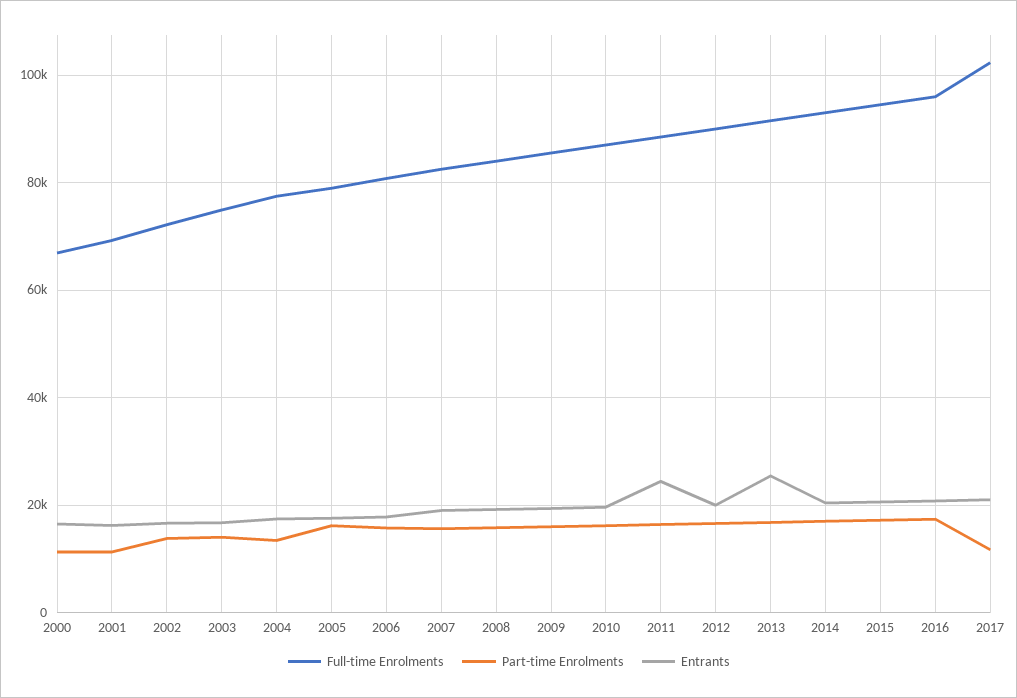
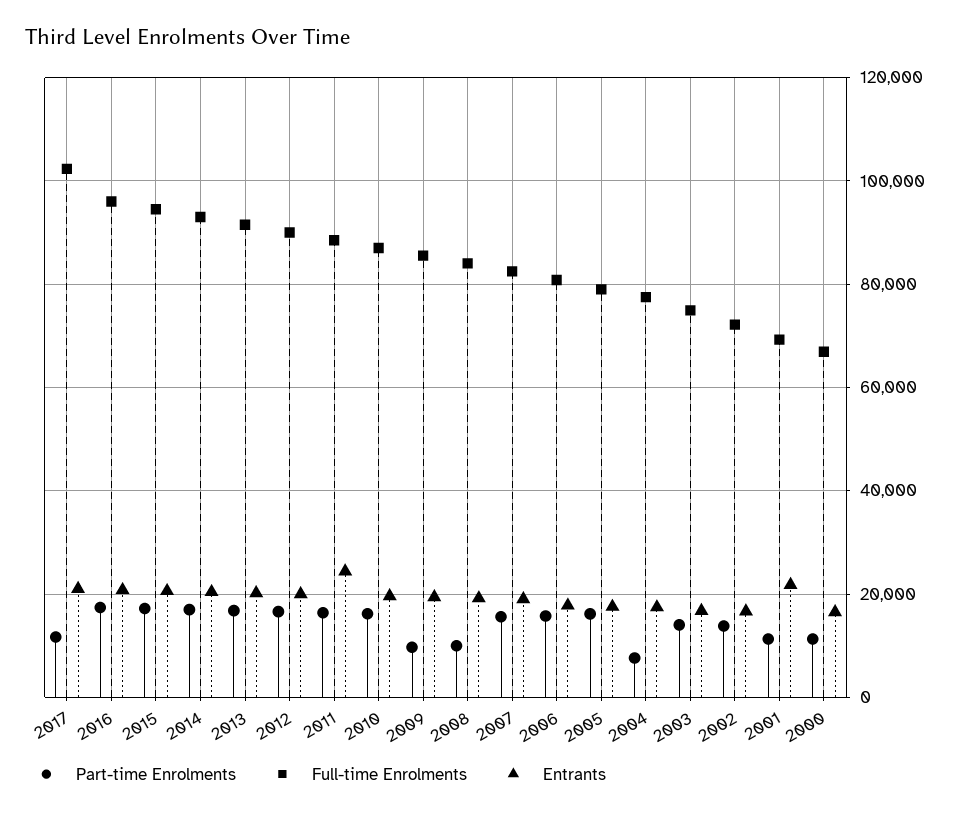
Entrants, 2001: 16000 -> 22000
Part-time Enrolments, 2004: 14000 -> 8000
Part-time Enrolments, 2008: 16000 -> 10000
Part-time Enrolments, 2009: 16000 -> 10000
Entrants, 2013: 26000 -> 20000

